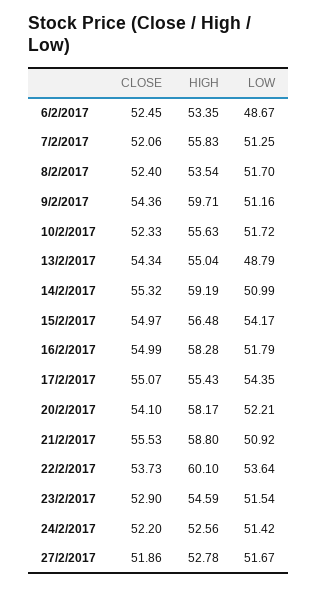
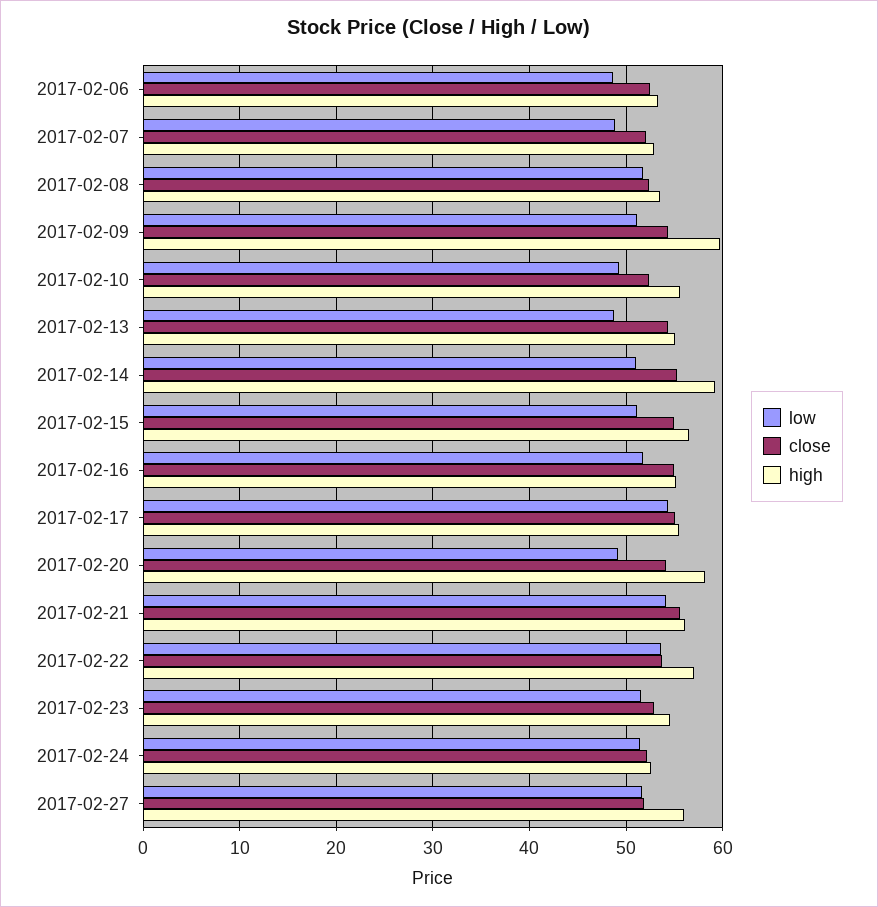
HIGH, 7/2/2017: 55.83 -> 53
LOW, 7/2/2017: 51.25 -> 49
LOW, 10/2/2017: 51.72 -> 49
LOW, 15/2/2017: 54.17 -> 51
HIGH, 16/2/2017: 58.28 -> 55
LOW, 20/2/2017: 52.21 -> 49
HIGH, 21/2/2017: 58.8 -> 56
LOW, 21/2/2017: 50.92 -> 54
HIGH, 22/2/2017: 60.1 -> 57
HIGH, 27/2/2017: 52.78 -> 56

